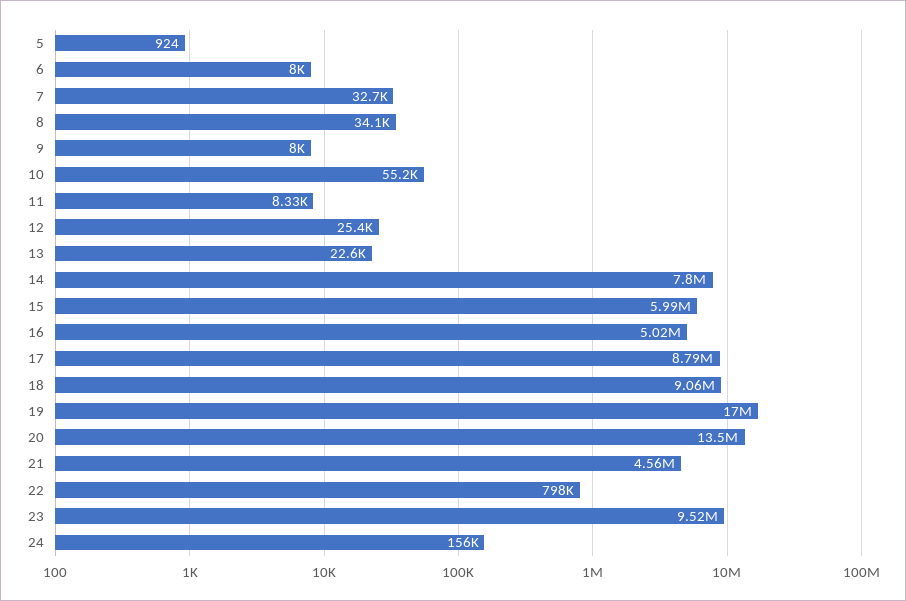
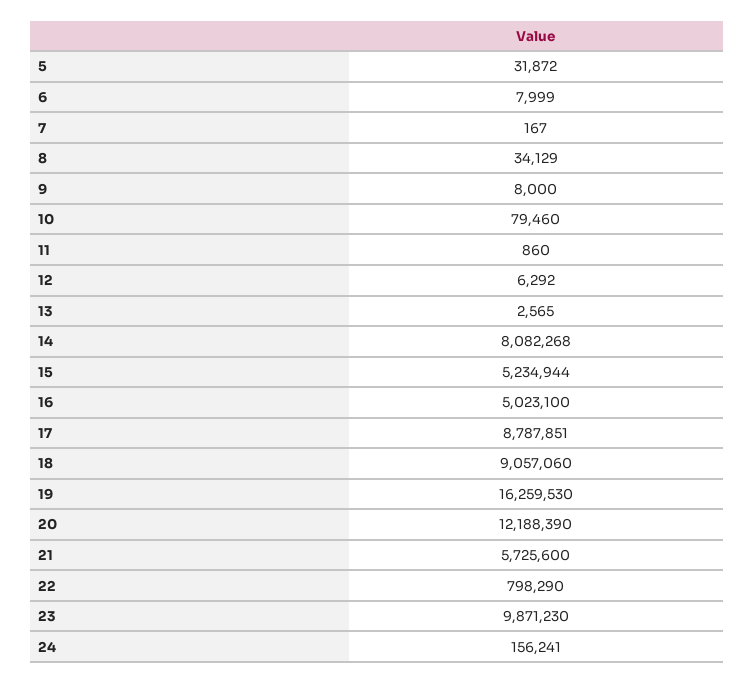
5: 924 -> 31872
7: 32700 -> 167
10: 55200 -> 79460
11: 8330 -> 860
12: 25400 -> 6292
13: 22600 -> 2565
14: 7800000 -> 8082268
15: 5990000 -> 5234944
19: 17000000 -> 16259530
20: 13500000 -> 12188390
21: 4560000 -> 5725600
23: 9520000 -> 9871230

